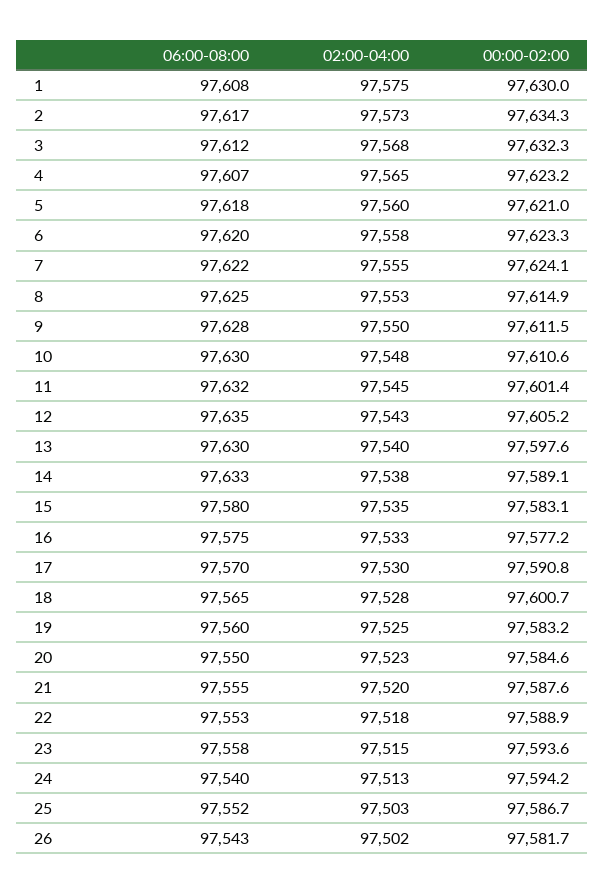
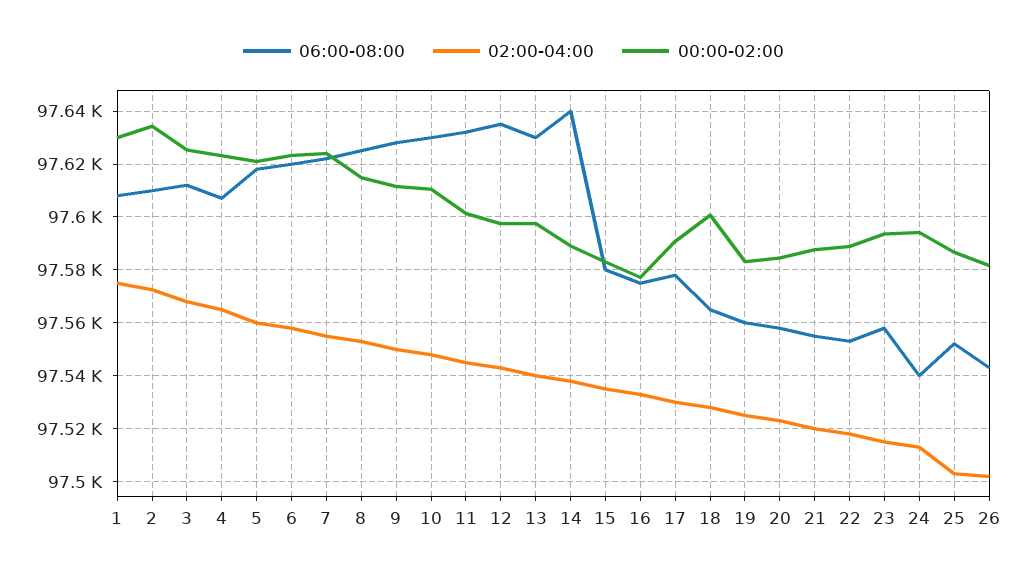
06:00-08:00, 2: 97617 -> 97610
00:00-02:00, 3: 97632.3 -> 97625
00:00-02:00, 12: 97605.2 -> 97597.5
06:00-08:00, 14: 97633 -> 97640
06:00-08:00, 17: 97570 -> 97577.5
06:00-08:00, 20: 97550 -> 97557.5

